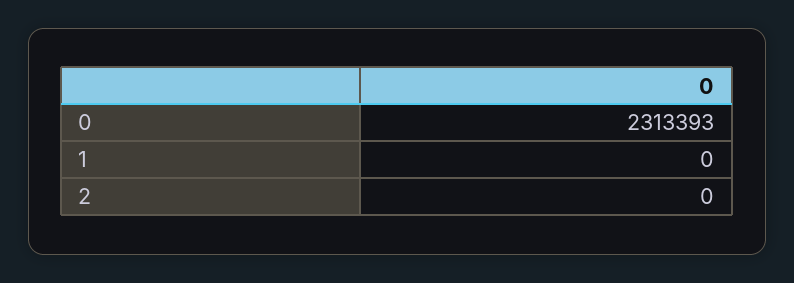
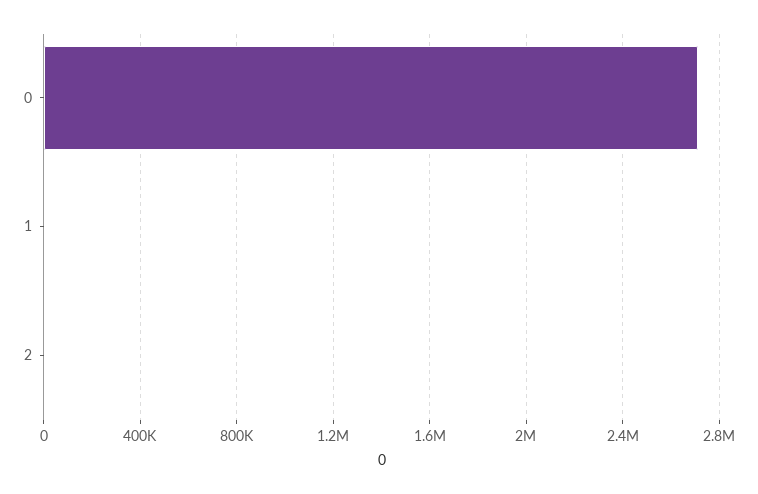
0: 2313393 -> 2700000

